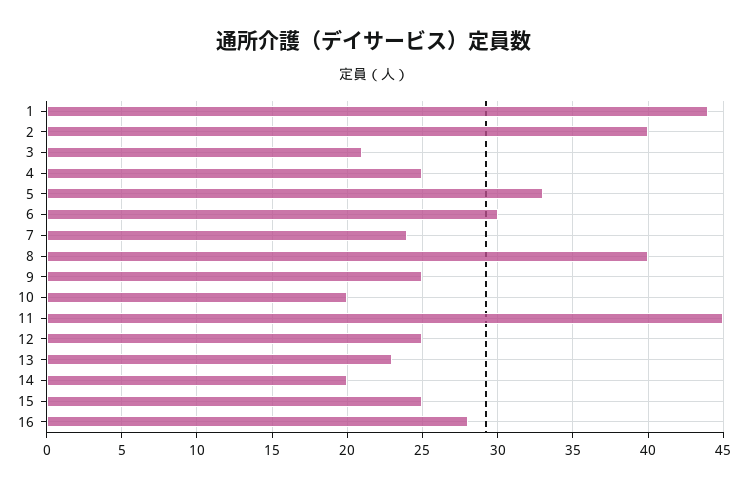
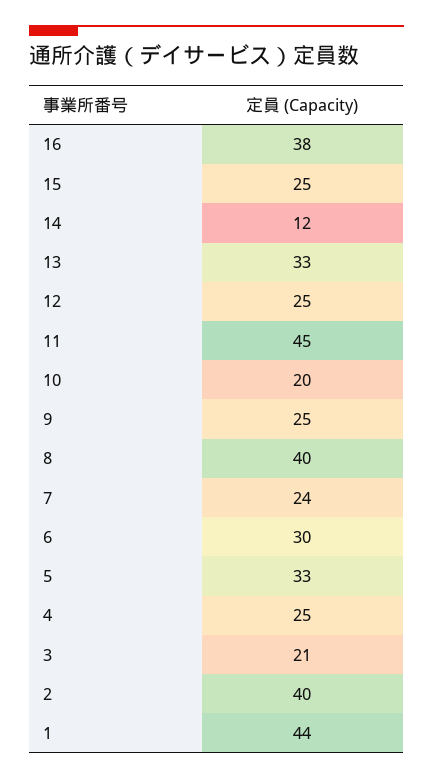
13: 23 -> 33
14: 20 -> 12
16: 28 -> 38

